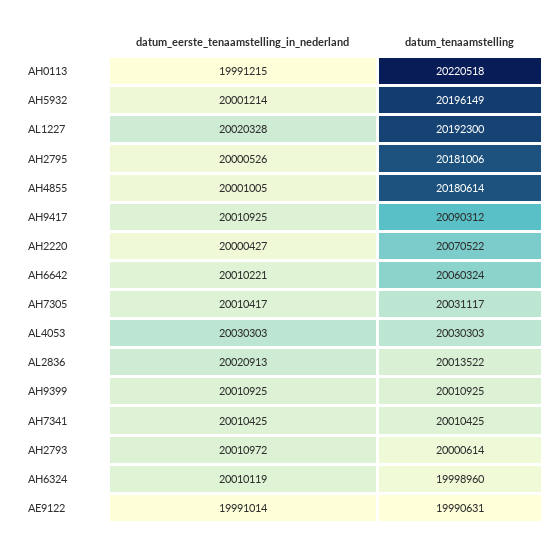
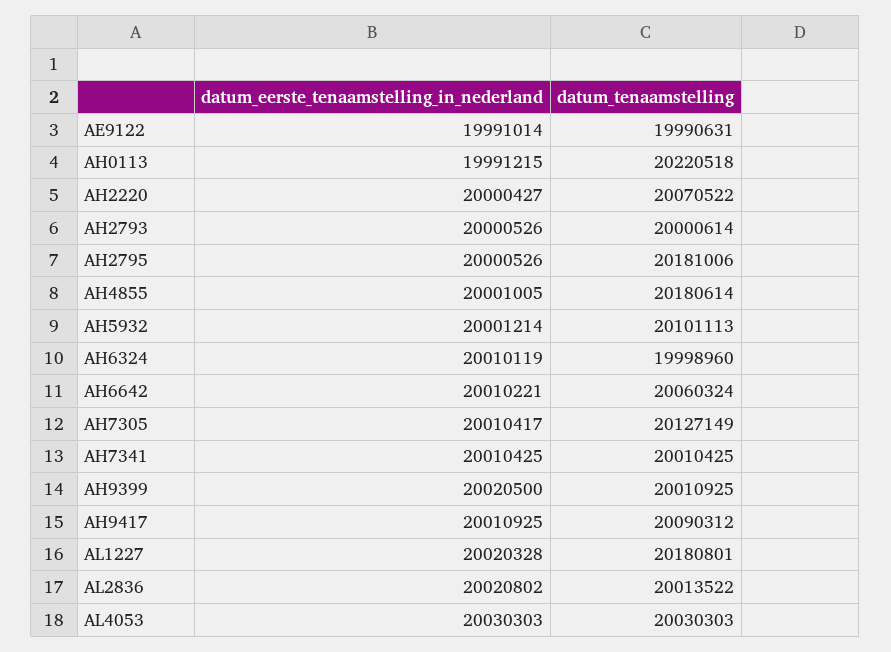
datum_tenaamstelling, AH5932: 20196149 -> 20101113
datum_tenaamstelling, AL1227: 20192300 -> 20180801
datum_tenaamstelling, AH7305: 20031117 -> 20127149
datum_eerste_tenaamstelling_in_nederland, AL2836: 20020913 -> 20020802
datum_eerste_tenaamstelling_in_nederland, AH9399: 20010925 -> 20020500
datum_eerste_tenaamstelling_in_nederland, AH2793: 20010972 -> 20000526

